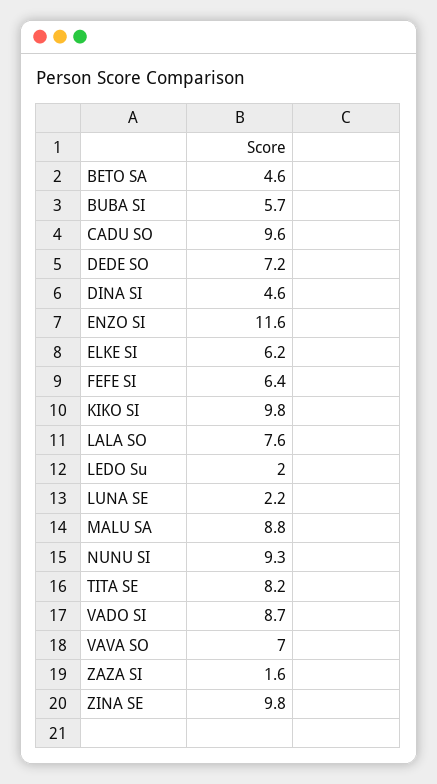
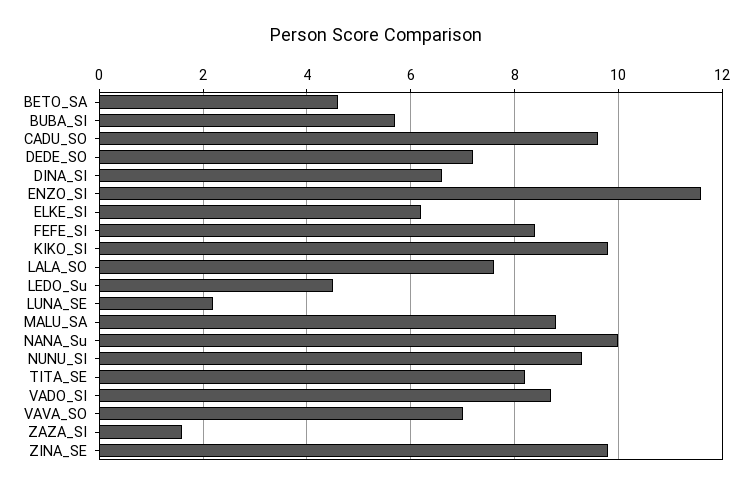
DINA SI: 4.6 -> 6.5
FEFE SI: 6.4 -> 8.5
LEDO Su: 2 -> 4.5
NANA_Su: none -> 10

